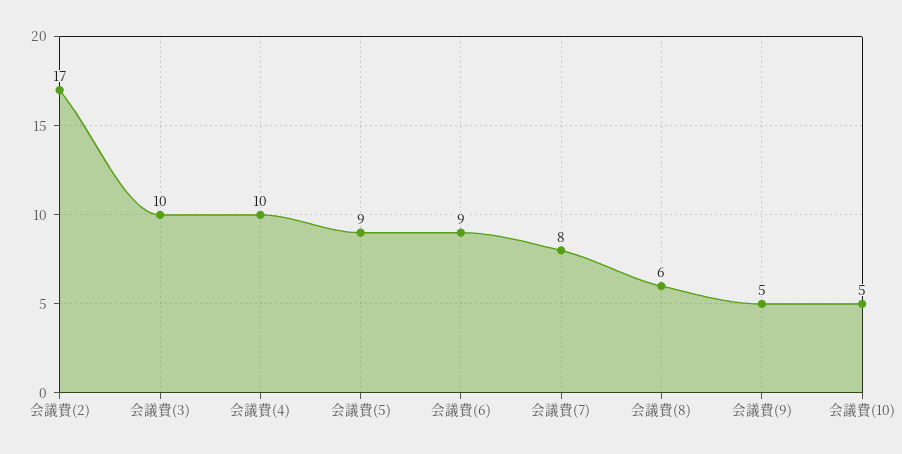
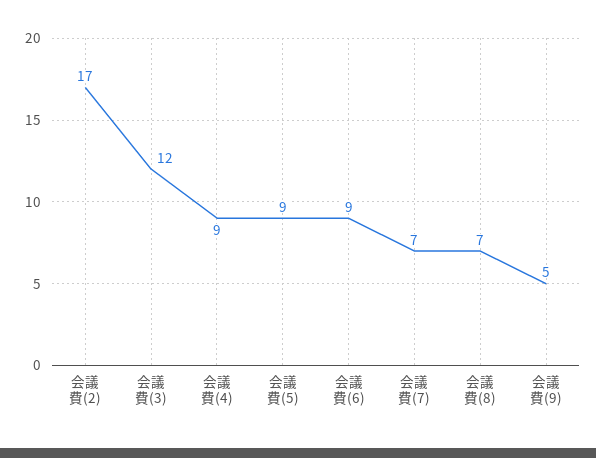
会議費(3): 10 -> 12
会議費(4): 10 -> 9
会議費(7): 8 -> 7
会議費(8): 6 -> 7
会議費(10): 5 -> none

